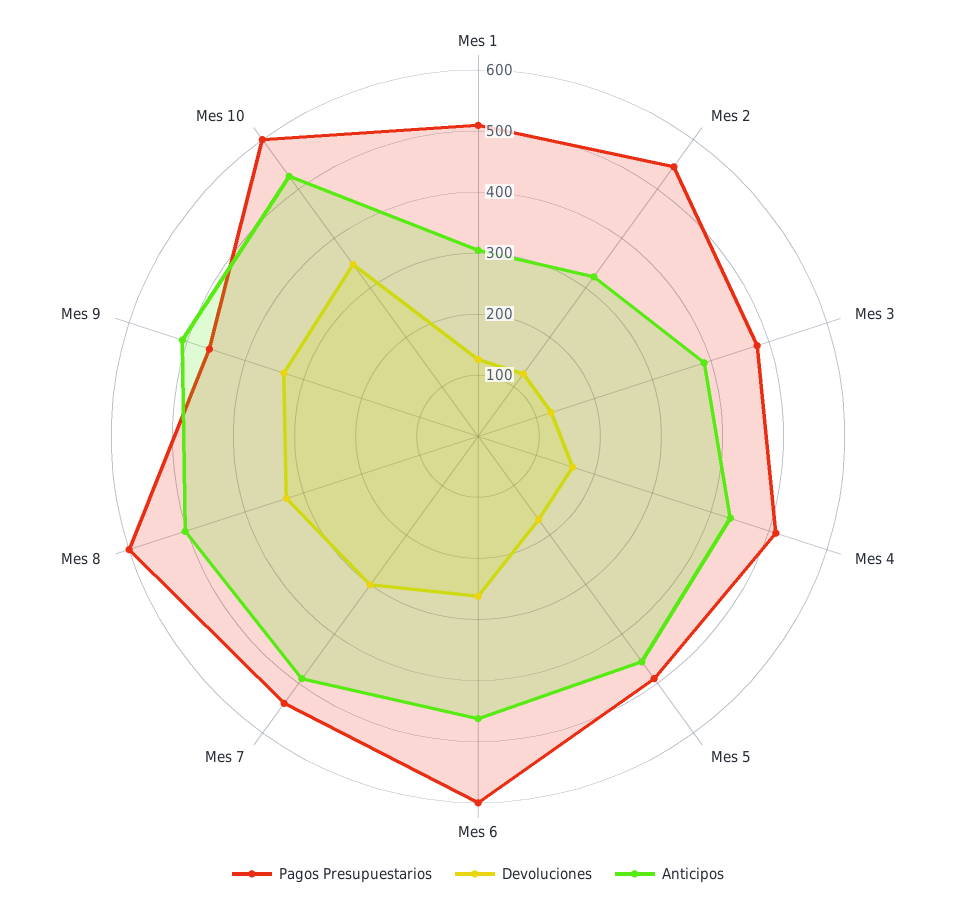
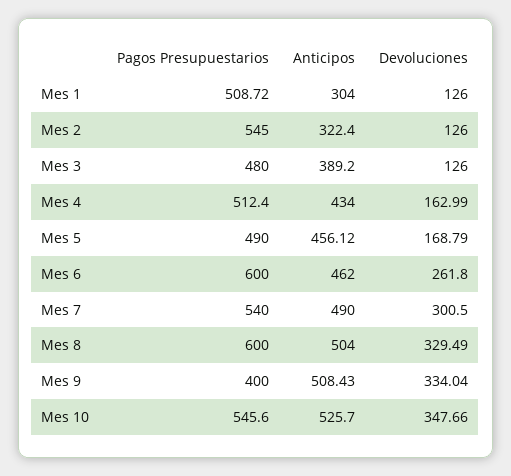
Pagos Presupuestarios, Mes 9: 460 -> 400
Pagos Presupuestarios, Mes 10: 600 -> 545.6

